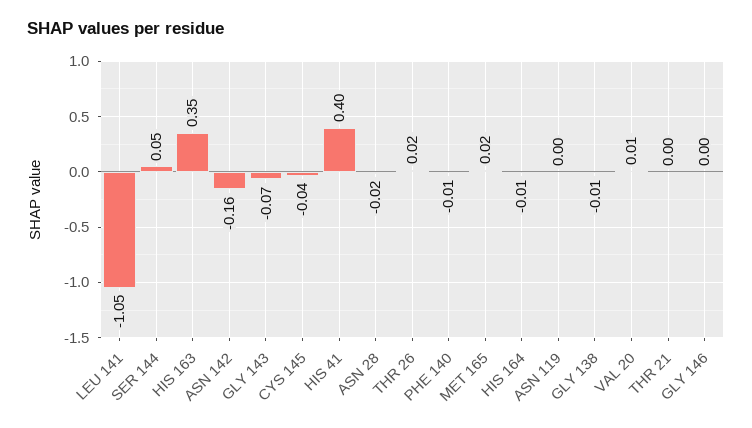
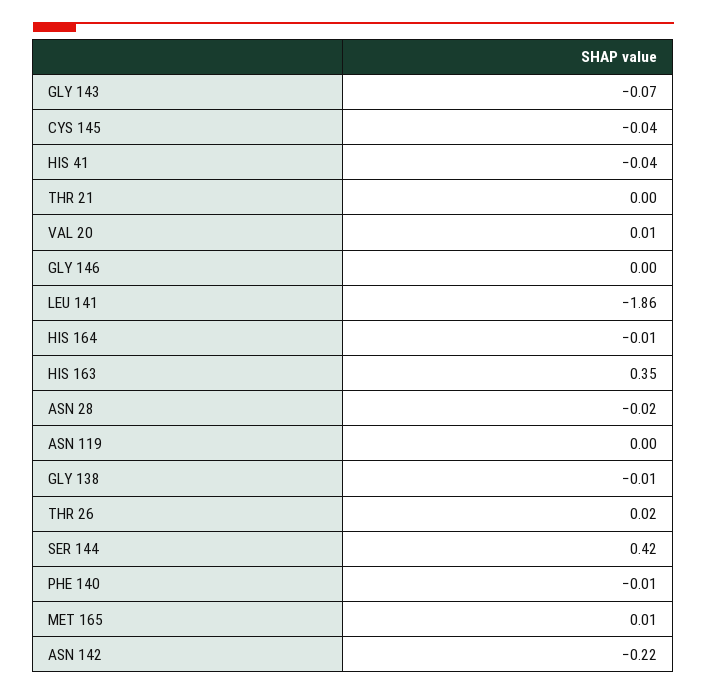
LEU 141: -1.05 -> -1.86
SER 144: 0.05 -> 0.42
ASN 142: -0.16 -> -0.22
HIS 41: 0.4 -> -0.04
MET 165: 0.02 -> 0.01

